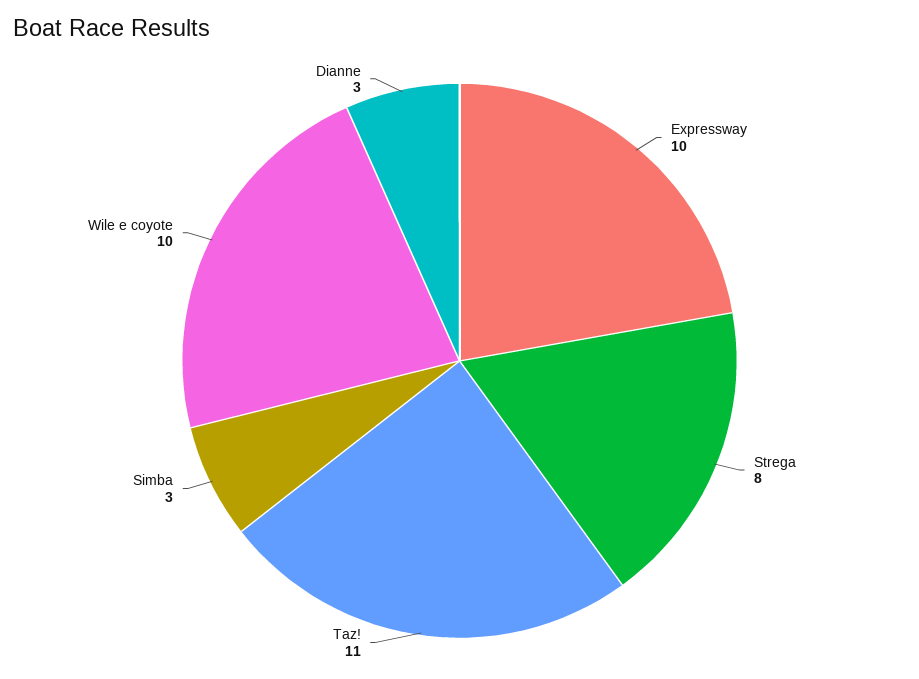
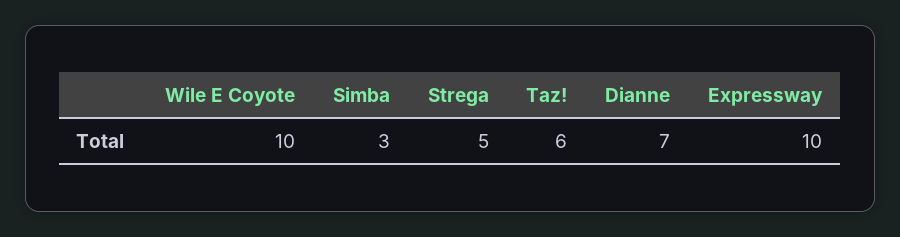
Strega: 8 -> 5
Taz!: 11 -> 6
Dianne: 3 -> 7

